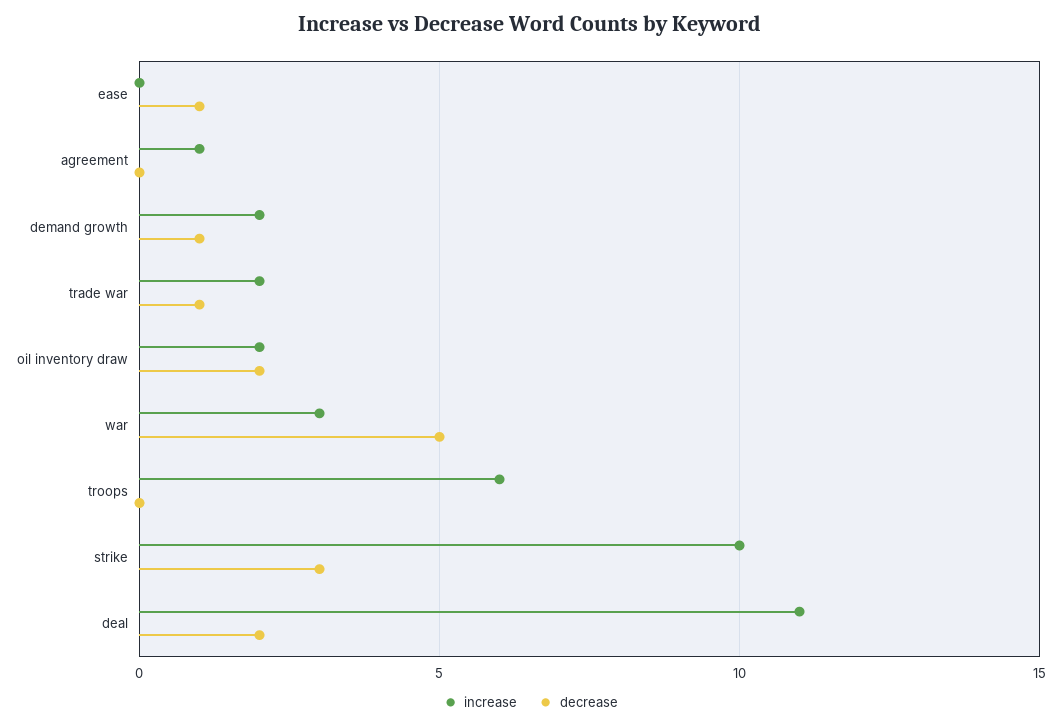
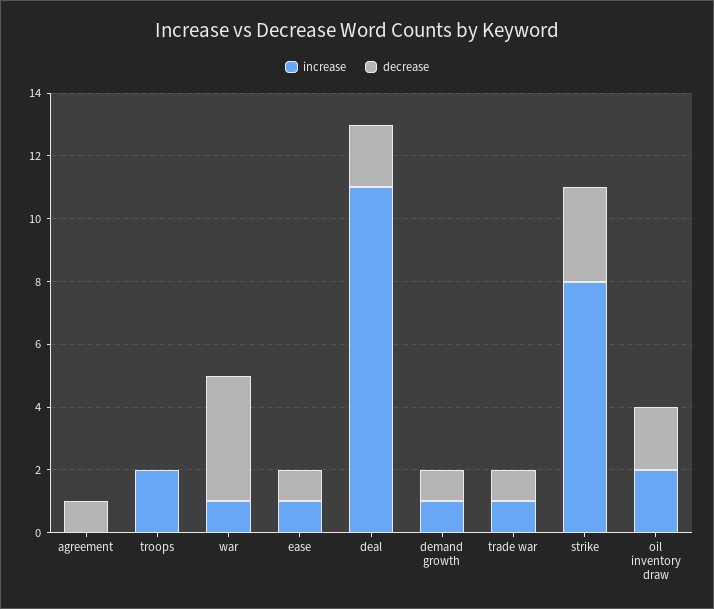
increase, ease: 0 -> 1
increase, agreement: 1 -> 0
decrease, agreement: 0 -> 1
increase, demand growth: 2 -> 1
increase, trade war: 2 -> 1
increase, war: 3 -> 1
decrease, war: 5 -> 4
increase, troops: 6 -> 2
increase, strike: 10 -> 8

